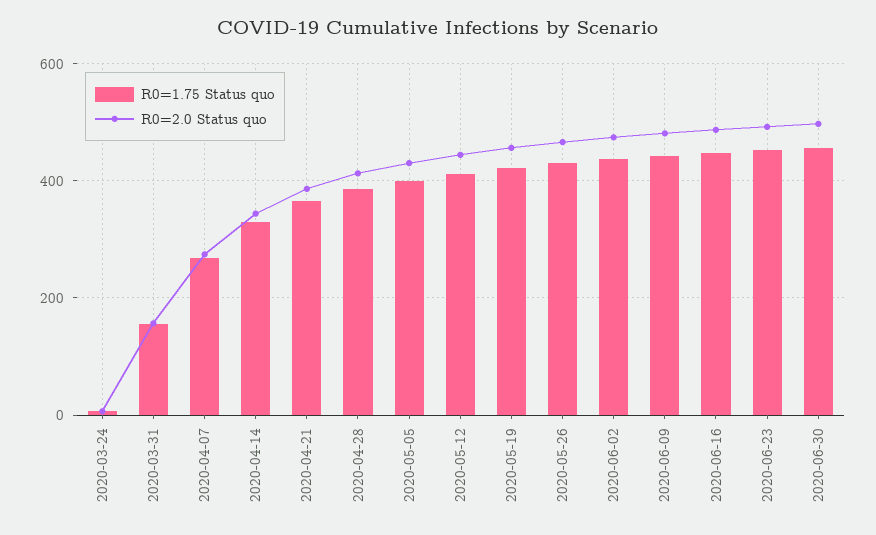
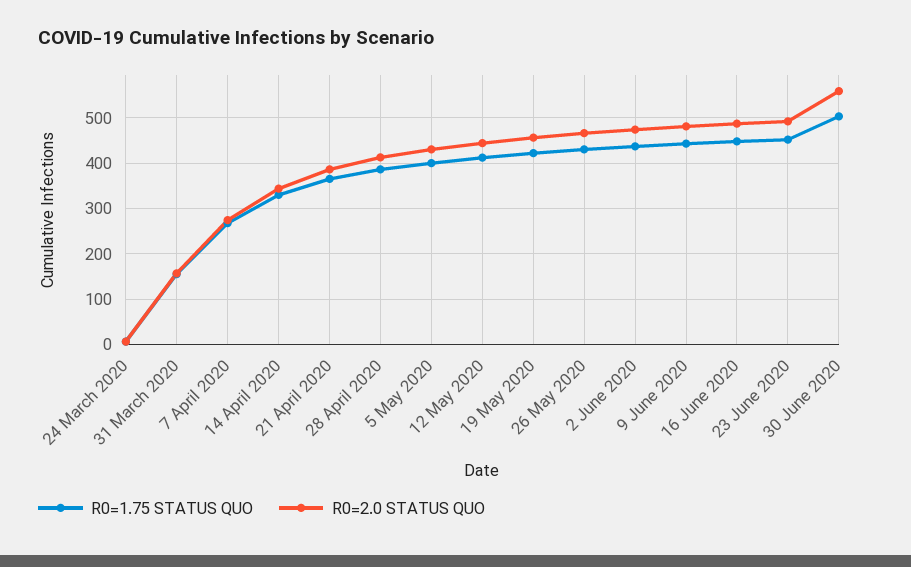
R0=1.75 Status quo, 2020-06-30: 460 -> 500
R0=2.0 Status quo, 2020-06-30: 500 -> 560

